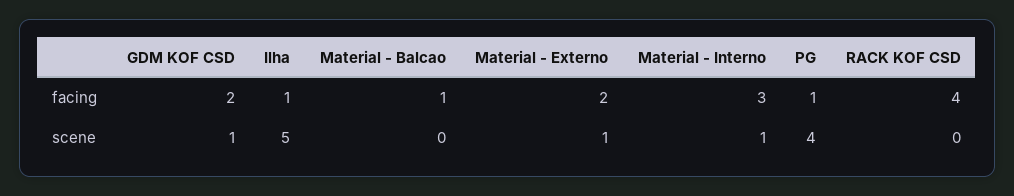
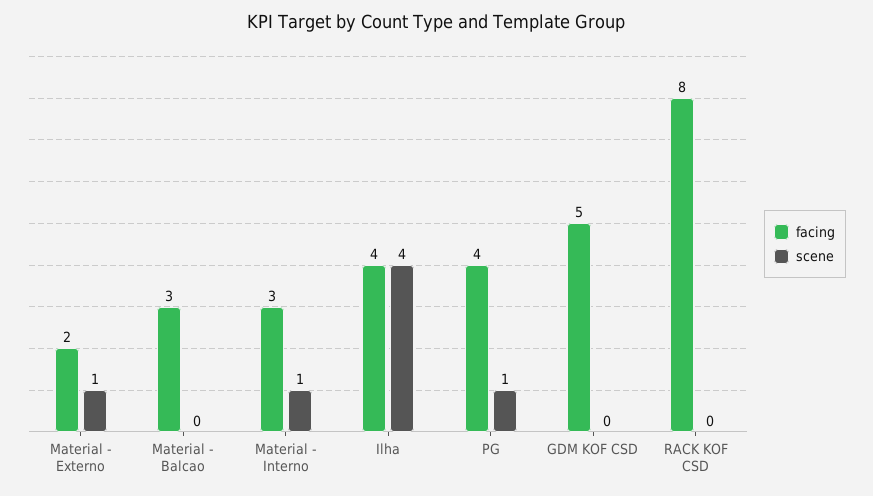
facing, GDM KOF CSD: 2 -> 5
facing, Ilha: 1 -> 4
facing, Material - Balcao: 1 -> 3
facing, PG: 1 -> 4
facing, RACK KOF CSD: 4 -> 8
scene, GDM KOF CSD: 1 -> 0
scene, Ilha: 5 -> 4
scene, PG: 4 -> 1

